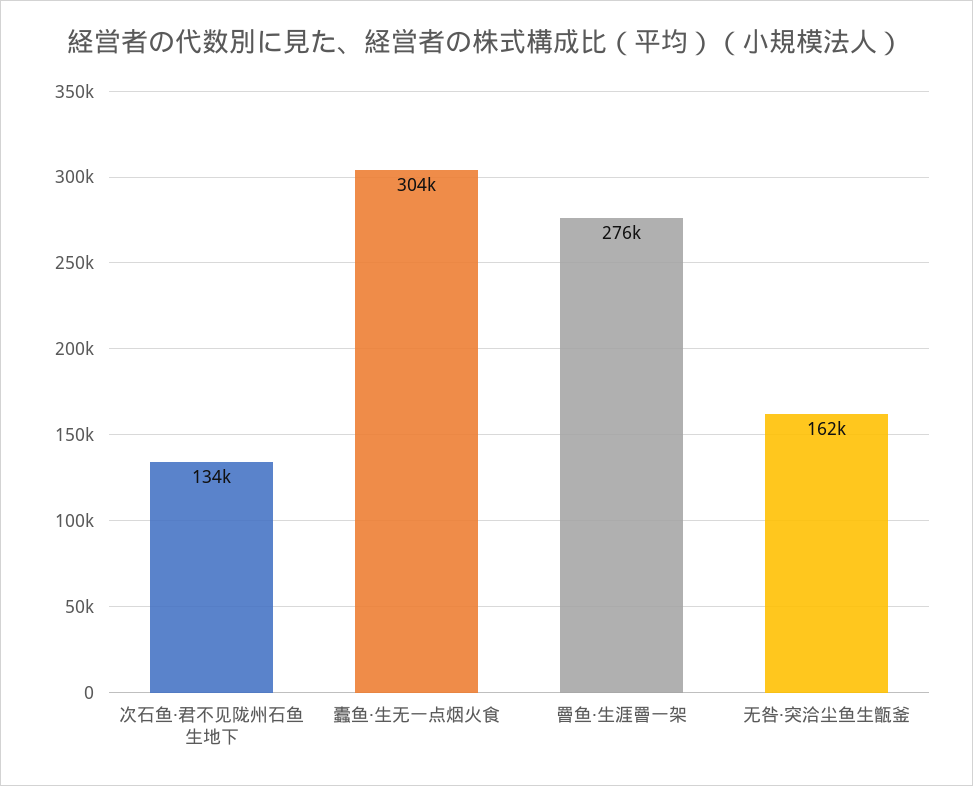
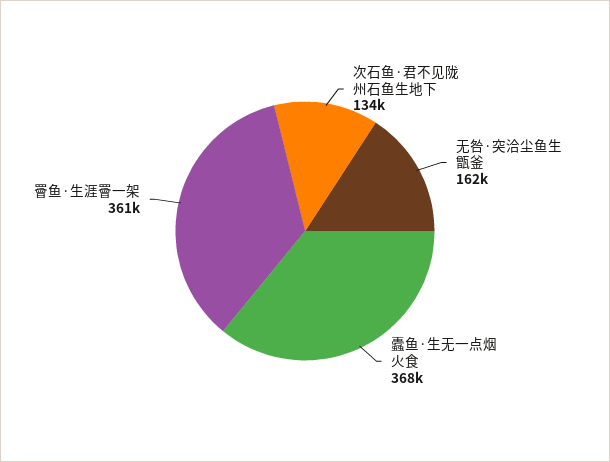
蠹鱼·生无一点烟火食: 304000 -> 368000
罾鱼·生涯罾一架: 276000 -> 361000

